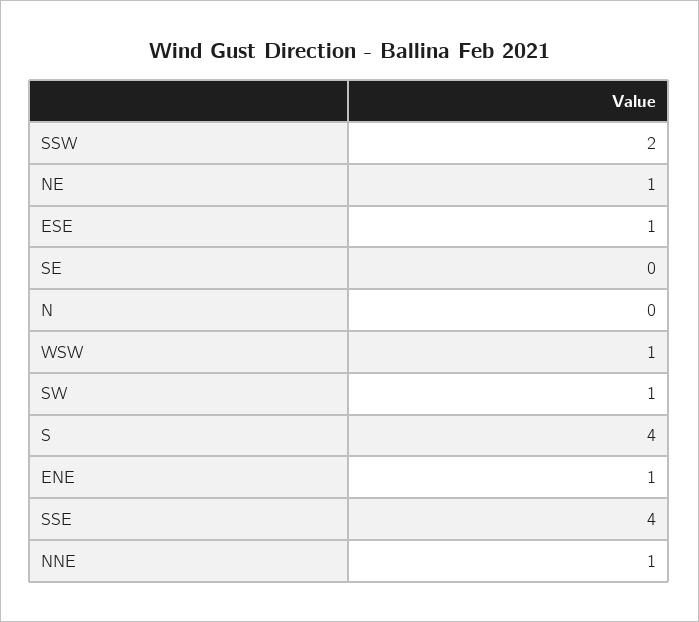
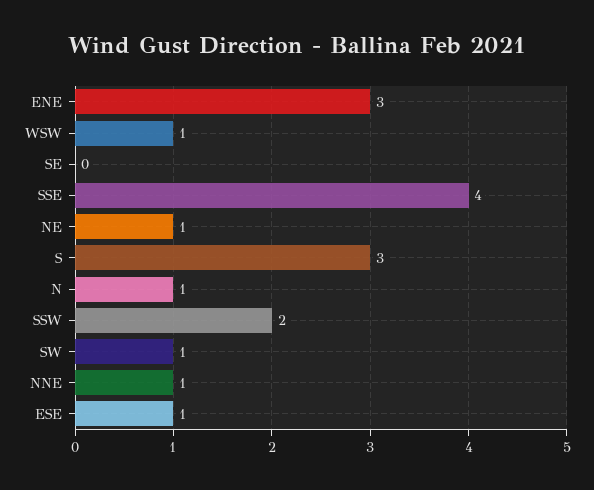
N: 0 -> 1
S: 4 -> 3
ENE: 1 -> 3

